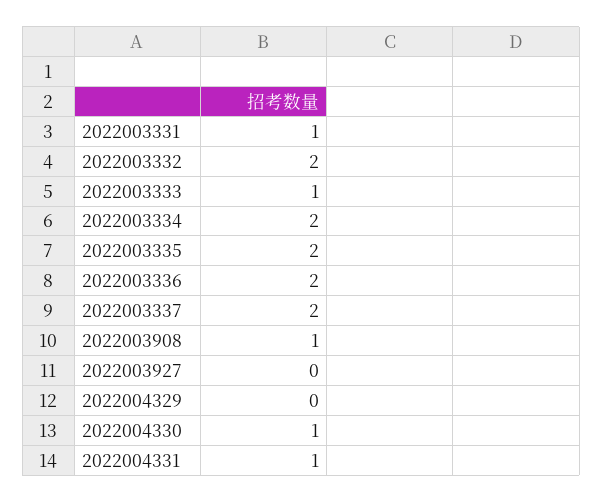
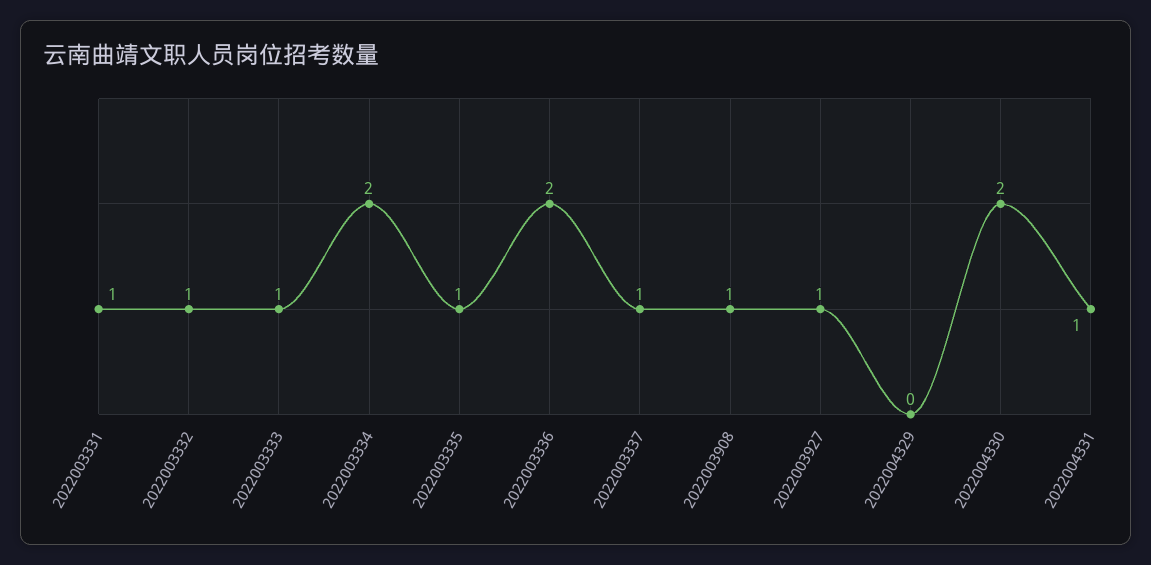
2022003332: 2 -> 1
2022003335: 2 -> 1
2022003337: 2 -> 1
2022003927: 0 -> 1
2022004330: 1 -> 2

